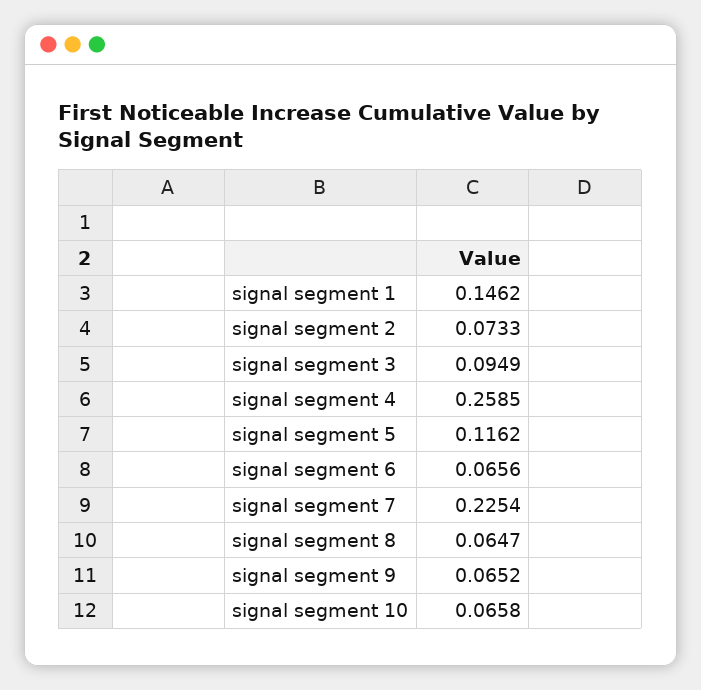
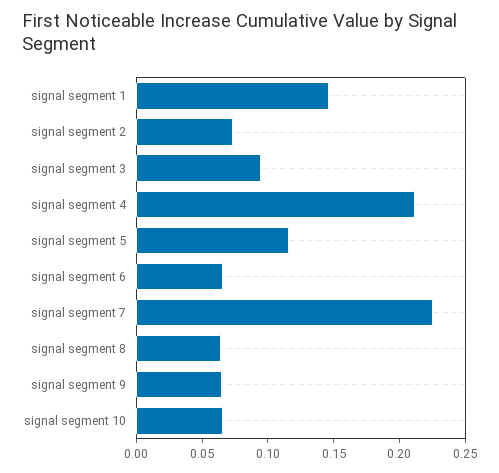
signal segment 4: 0.2585 -> 0.21

